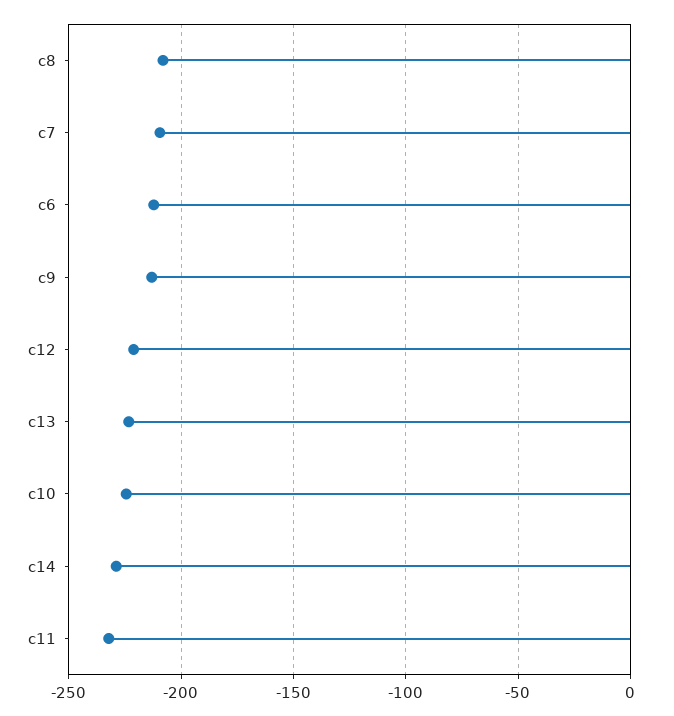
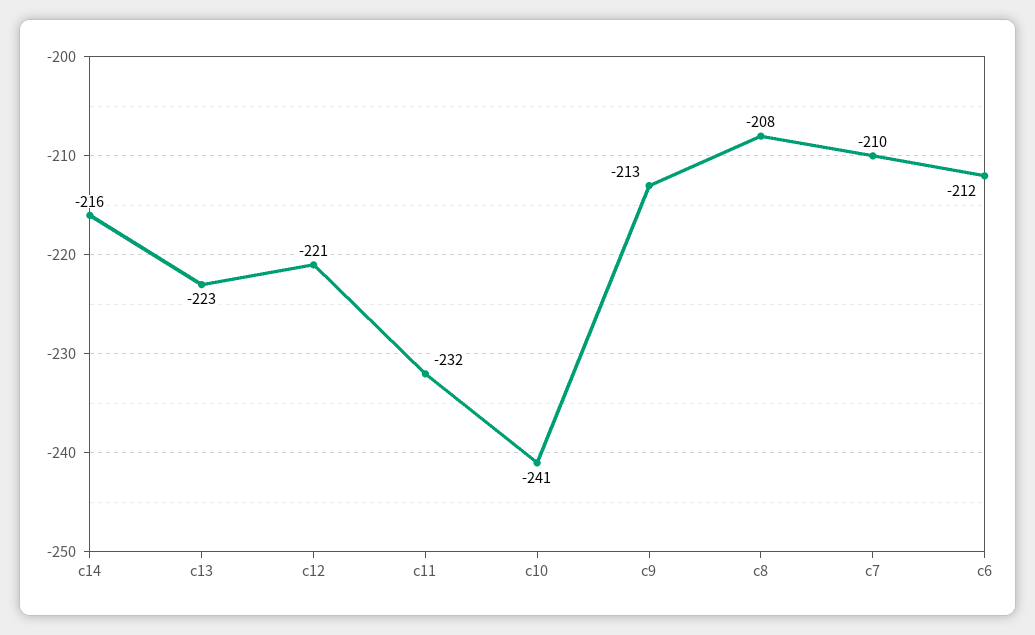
c10: -225 -> -241
c14: -230 -> -216

